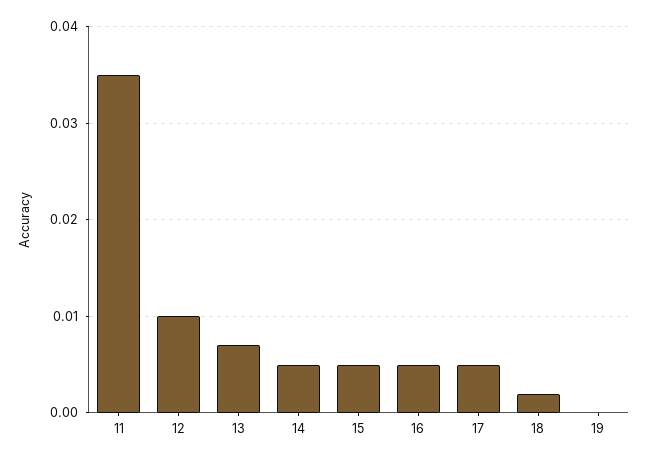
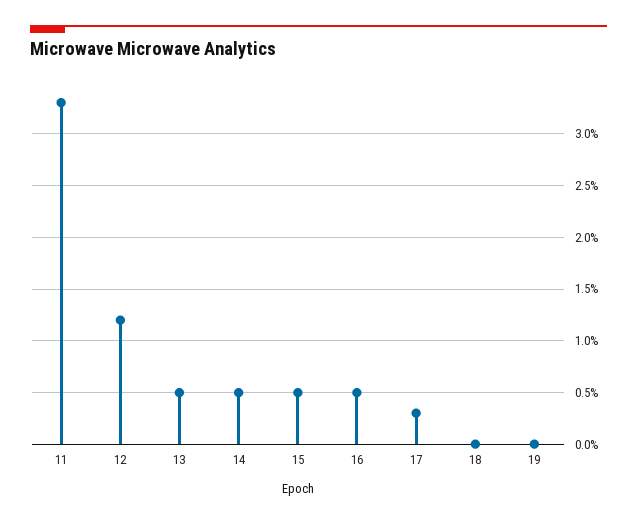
11: 0.035 -> 0.033
12: 0.01 -> 0.012
13: 0.007 -> 0.005
17: 0.005 -> 0.003
18: 0.002 -> 0

